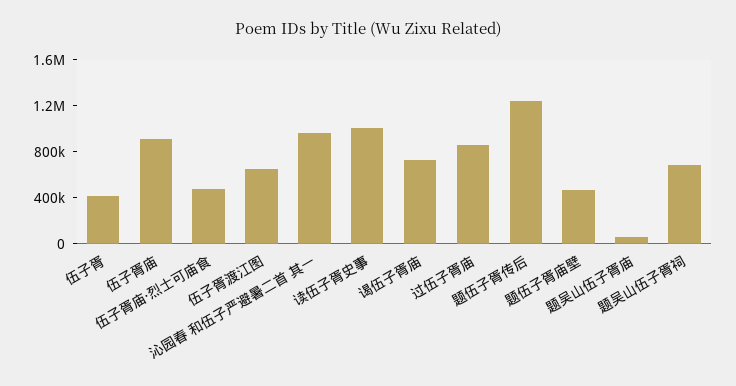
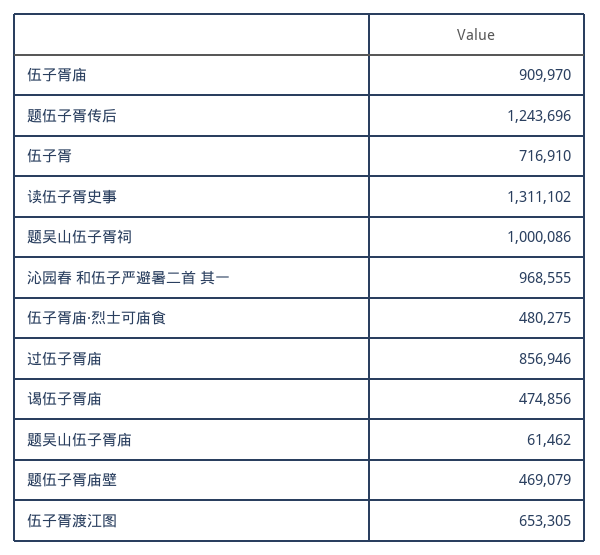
伍子胥: 400000 -> 716910
读伍子胥史事: 1000000 -> 1311102
谒伍子胥庙: 700000 -> 474856
题吴山伍子胥祠: 700000 -> 1000086

